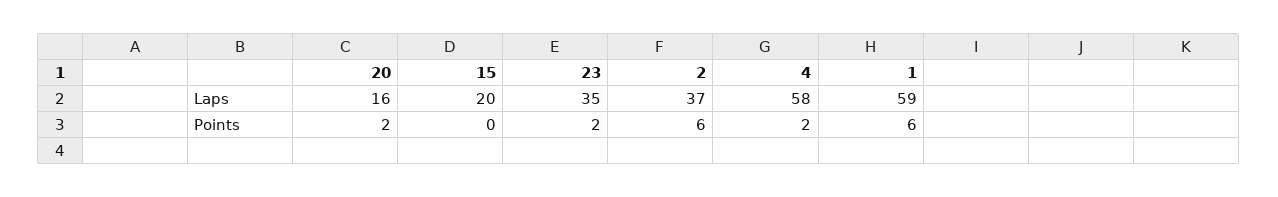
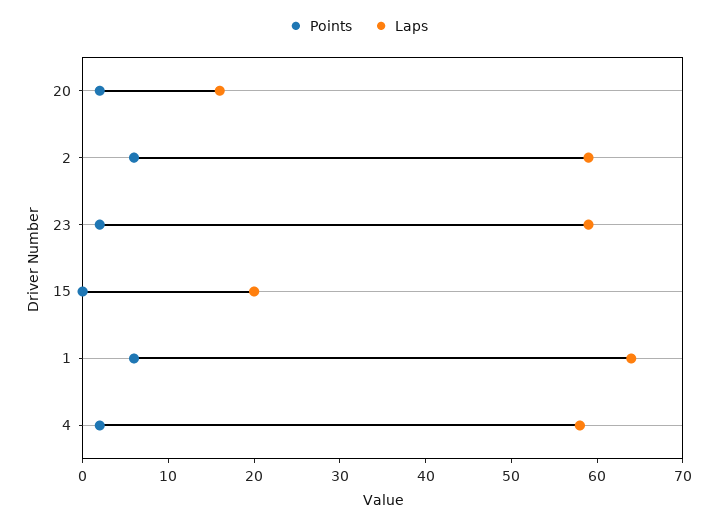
Laps, 23: 35 -> 59
Laps, 2: 37 -> 59
Laps, 1: 59 -> 64

